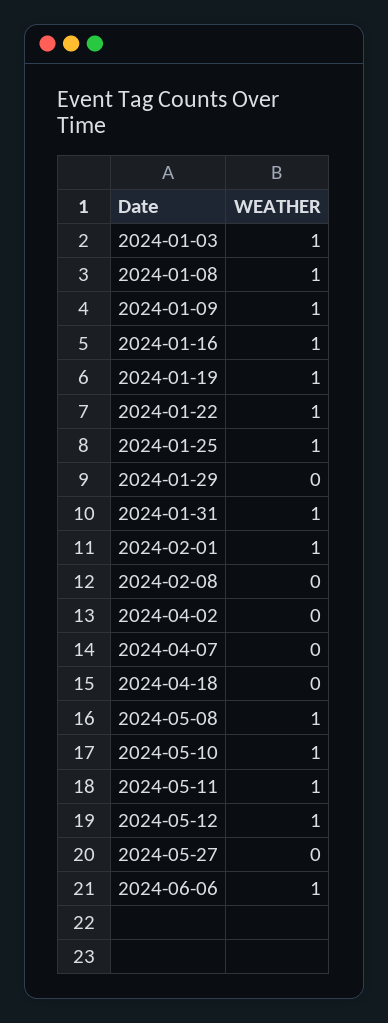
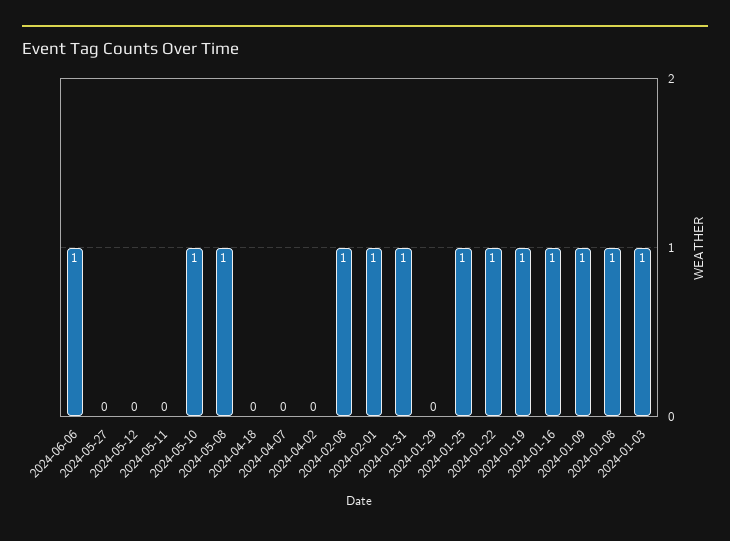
2024-02-08: 0 -> 1
2024-05-11: 1 -> 0
2024-05-12: 1 -> 0

